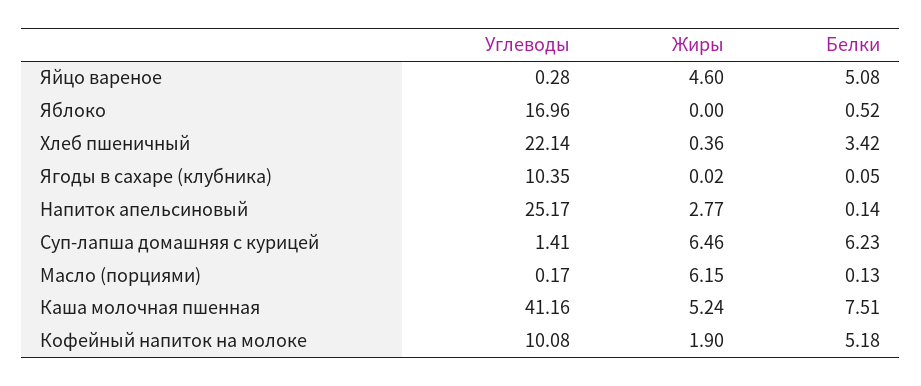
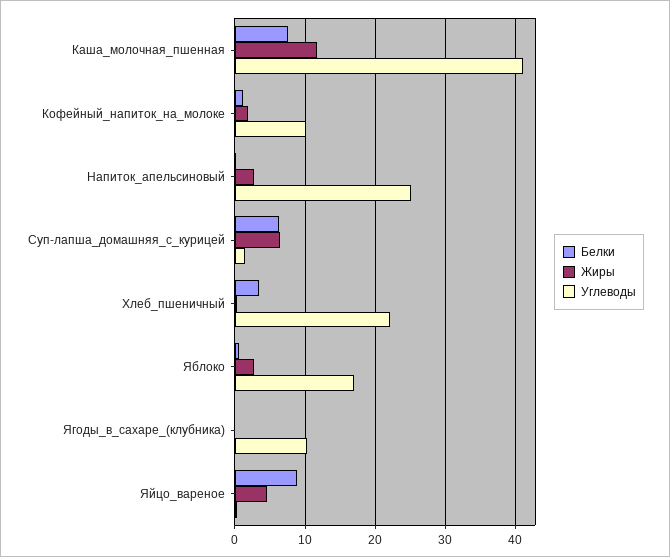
Белки, Яйцо вареное: 5.08 -> 9
Жиры, Яблоко: 0 -> 3
Углеводы, Масло (порциями): 0.17 -> none
Жиры, Масло (порциями): 6.15 -> none
Белки, Масло (порциями): 0.13 -> none
Жиры, Каша молочная пшенная: 5.24 -> 12
Белки, Кофейный напиток на молоке: 5.18 -> 1

